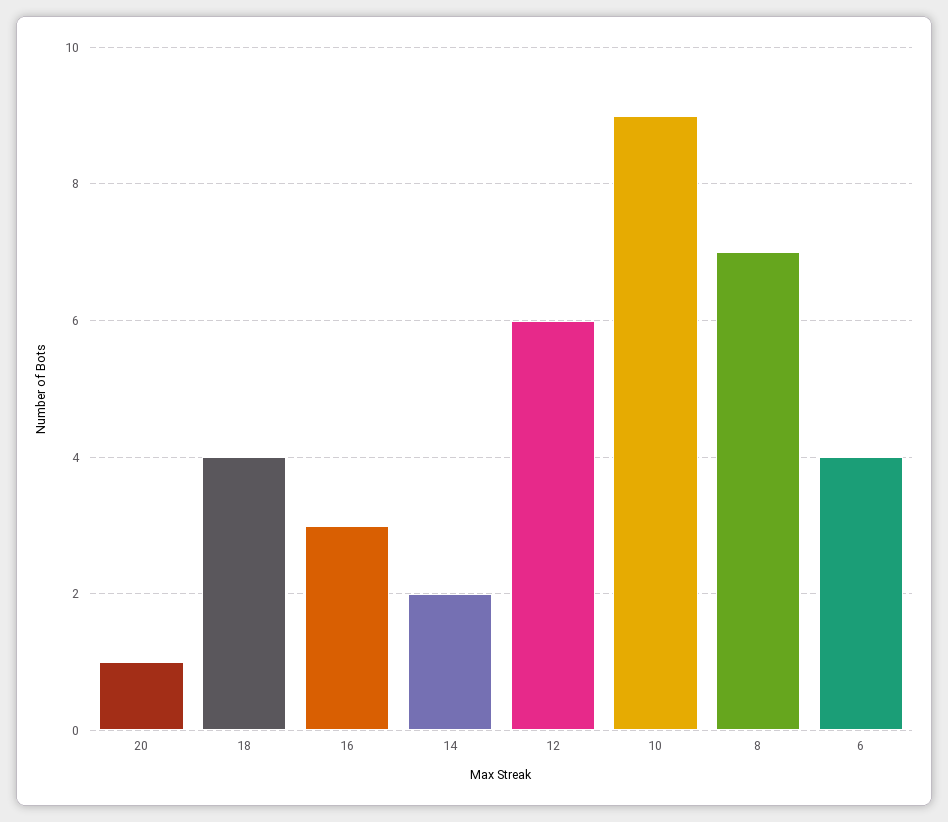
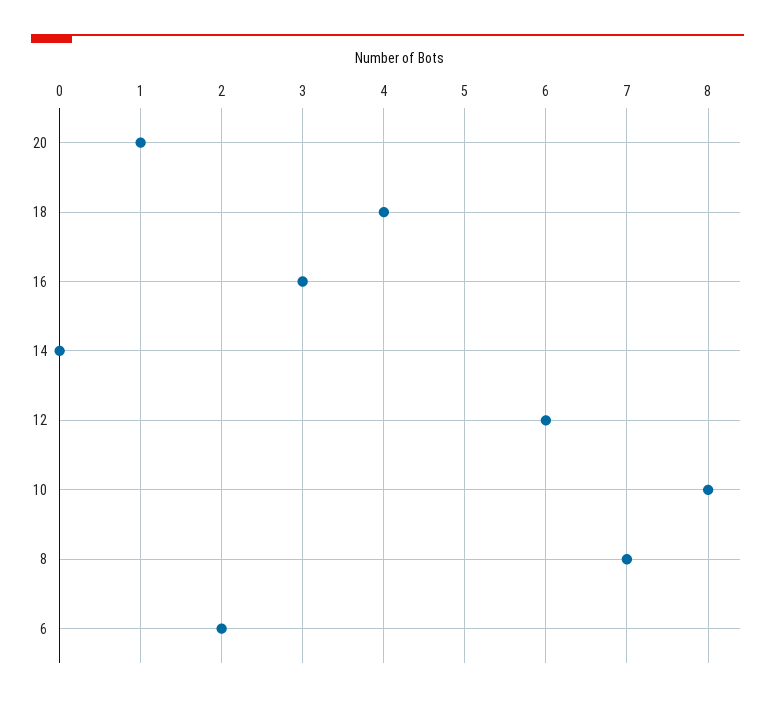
14: 2 -> 0
10: 9 -> 8
6: 4 -> 2

